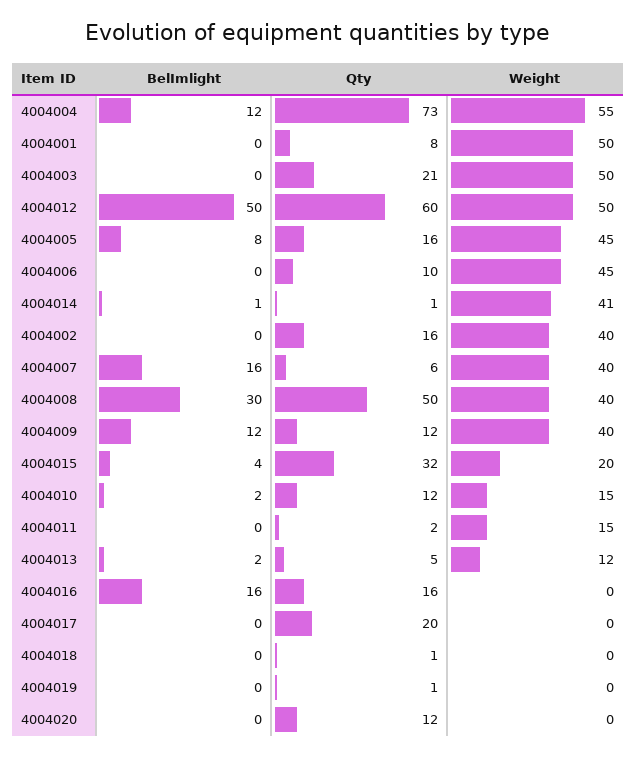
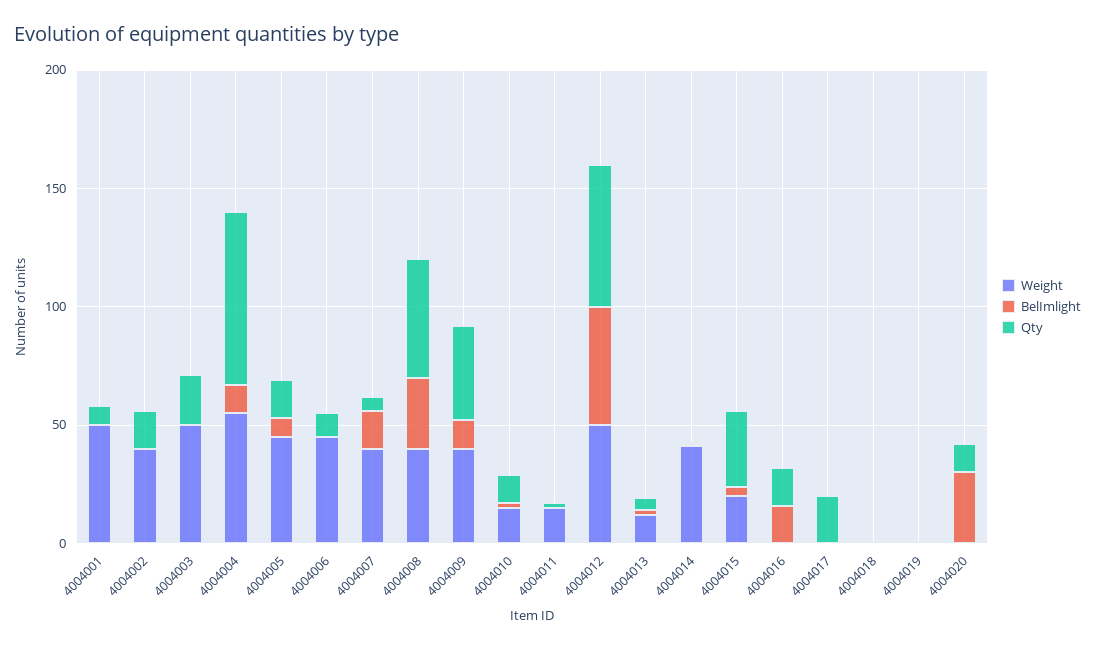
Qty, 4004009: 12 -> 40
BelImlight, 4004020: 0 -> 30

